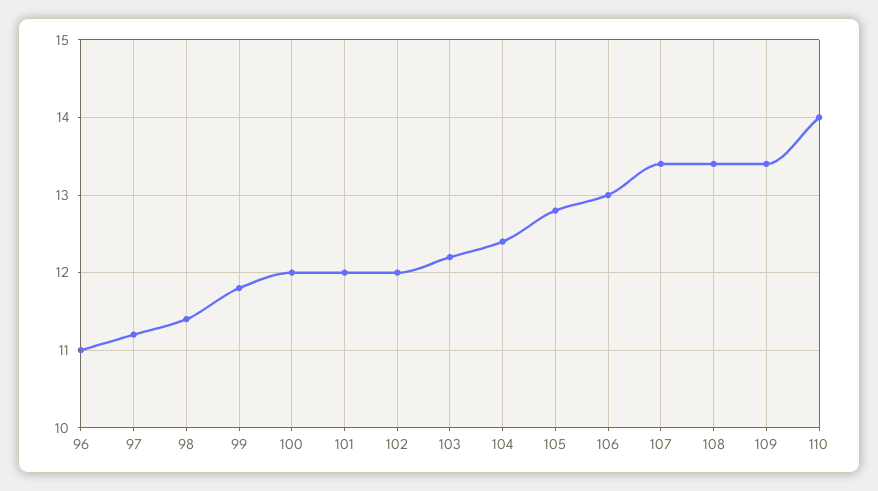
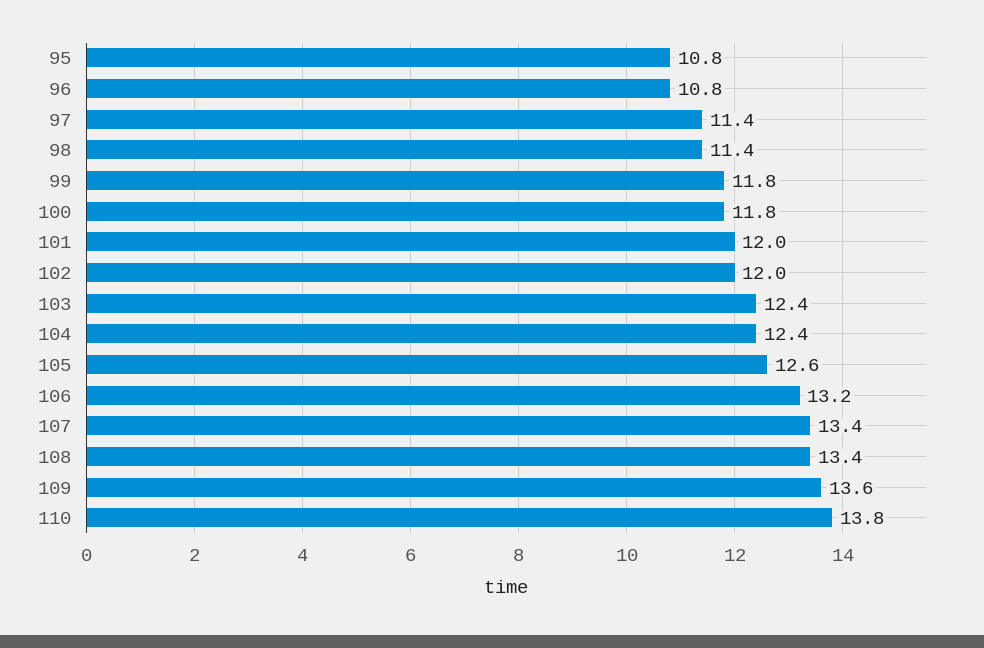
96: 11 -> 10.8
97: 11.2 -> 11.4
100: 12 -> 11.8
103: 12.2 -> 12.4
105: 12.8 -> 12.6
106: 13 -> 13.2
109: 13.4 -> 13.6
110: 14 -> 13.8
95: none -> 10.8

